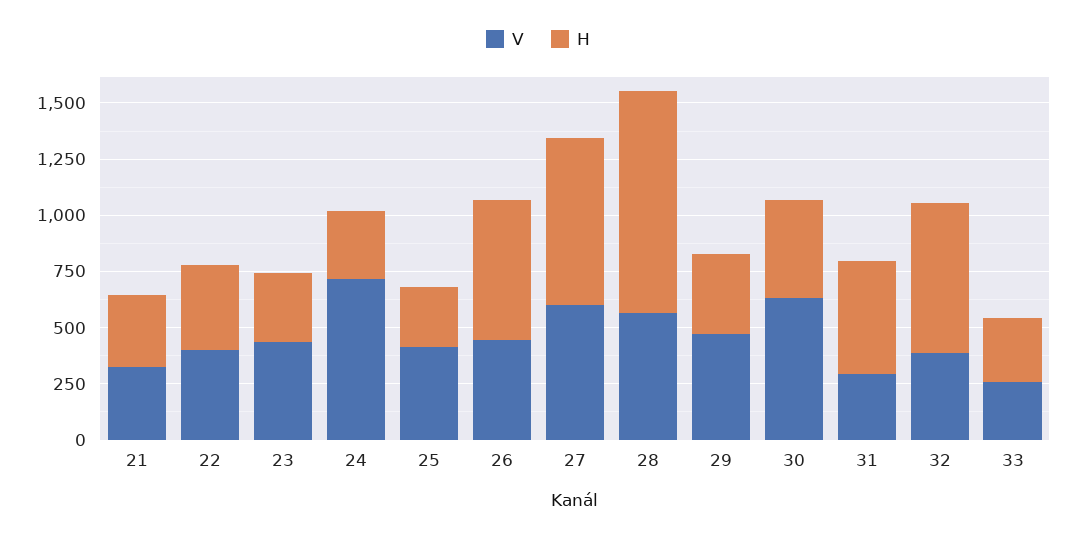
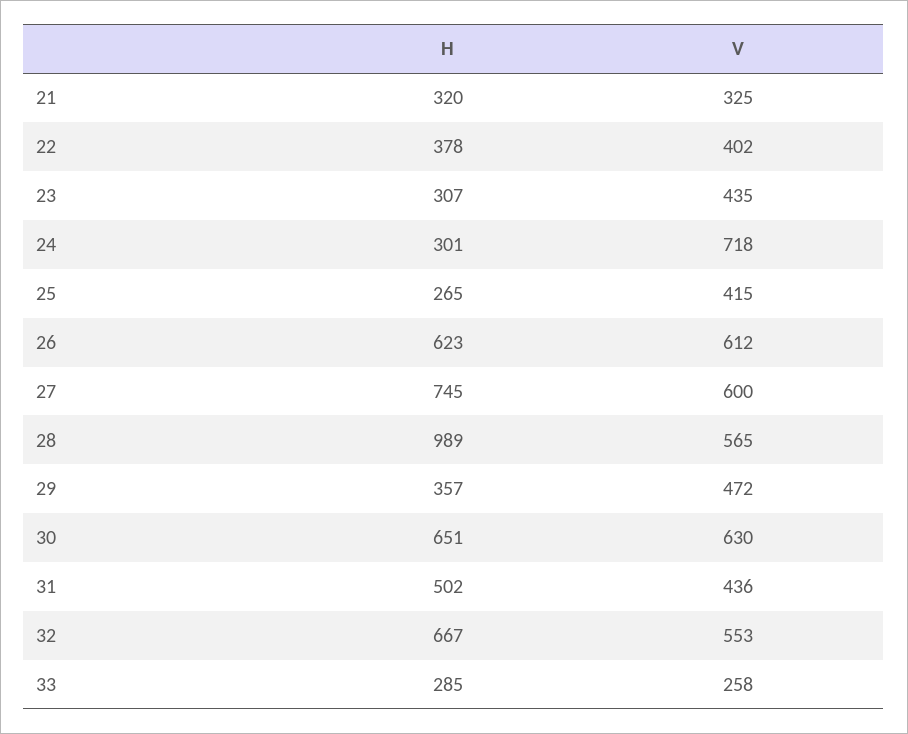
V, 26: 450 -> 612
H, 30: 450 -> 651
V, 31: 300 -> 436
V, 32: 400 -> 553

